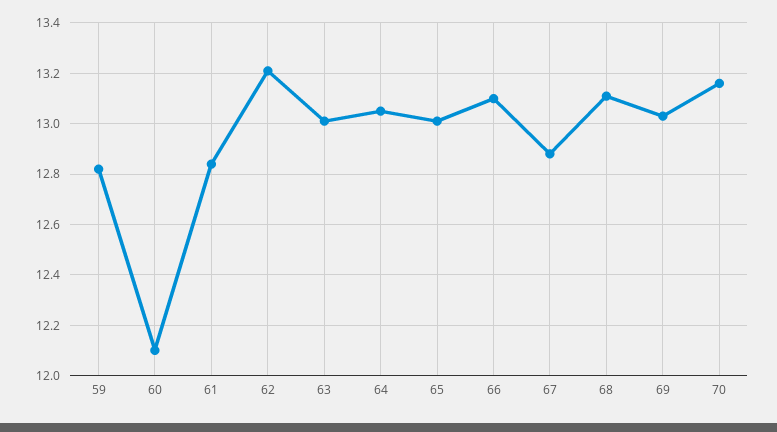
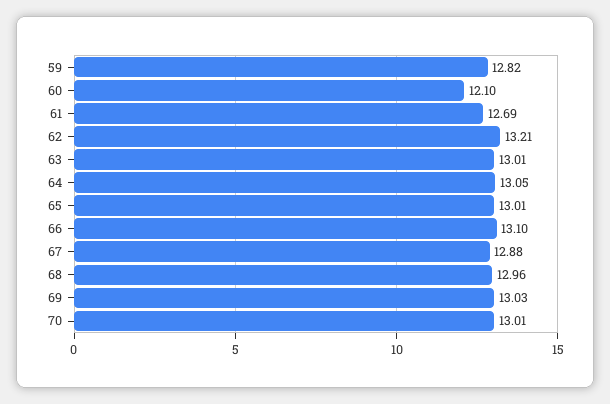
61: 12.85 -> 12.69
68: 13.1 -> 12.96
70: 13.15 -> 13.01

